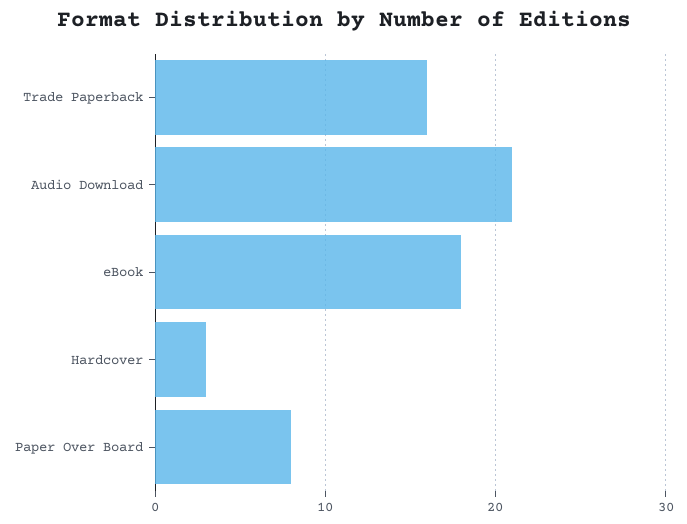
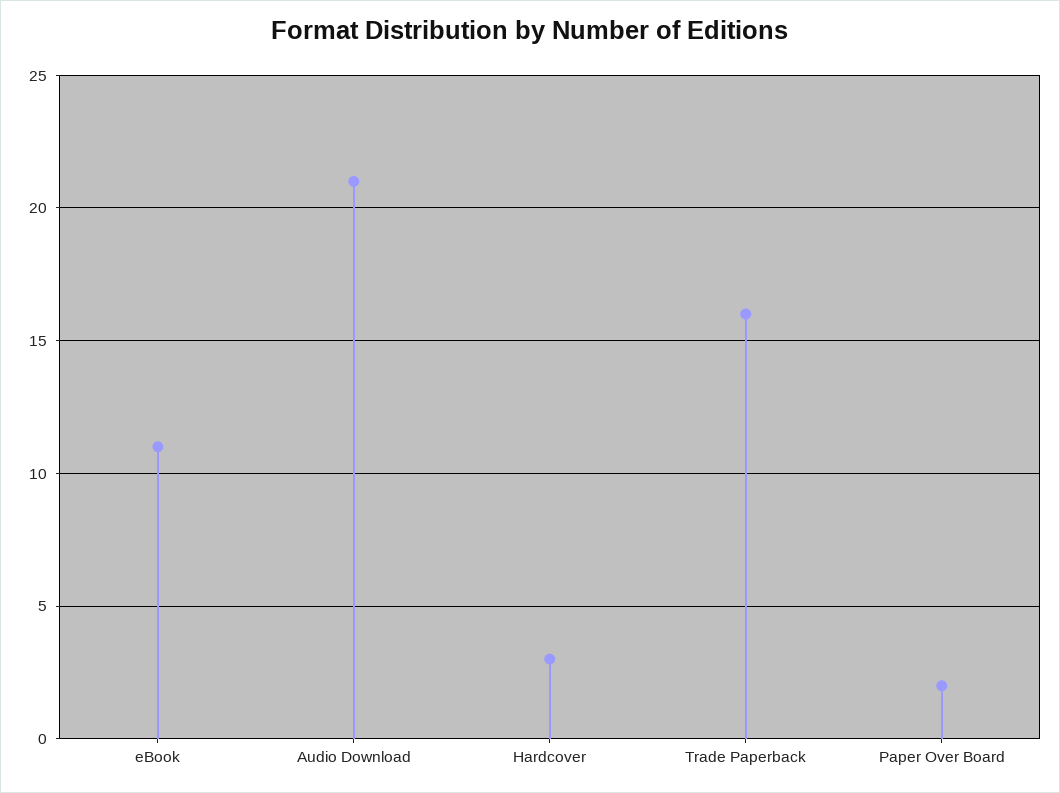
eBook: 18 -> 11
Paper Over Board: 8 -> 2

